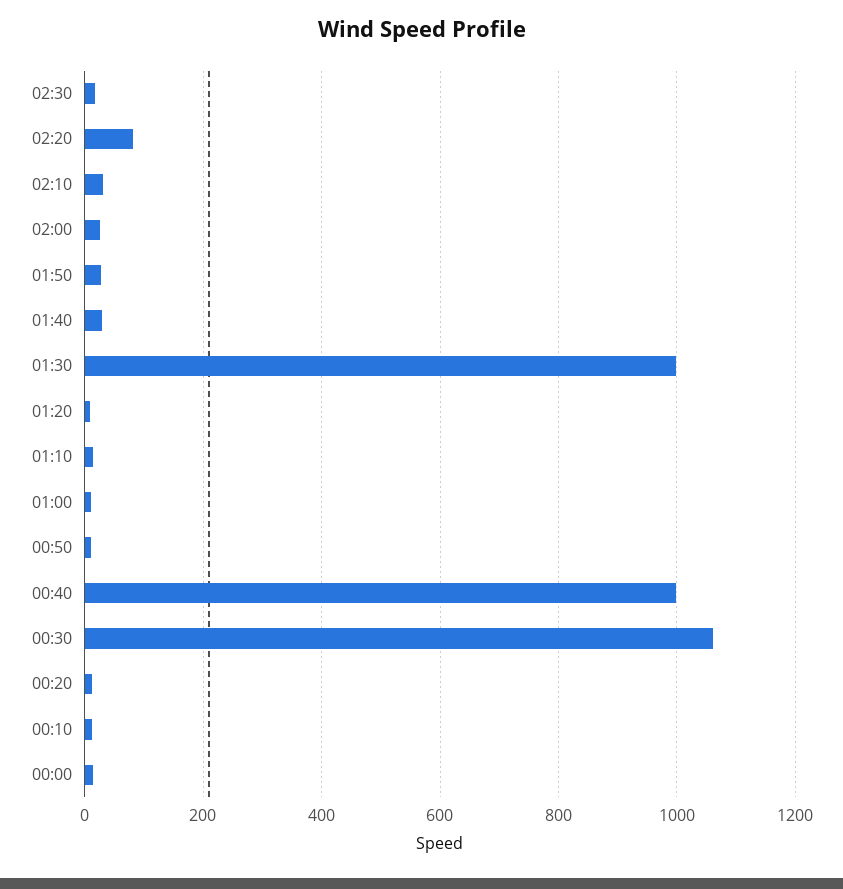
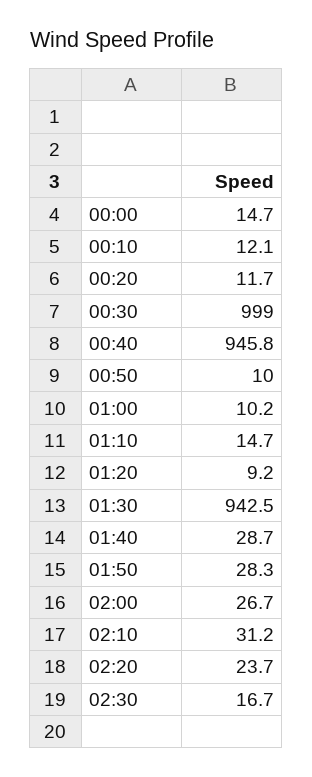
02:20: 80 -> 23.7
01:30: 1000 -> 942.5
00:40: 1000 -> 945.8
00:30: 1060 -> 999

